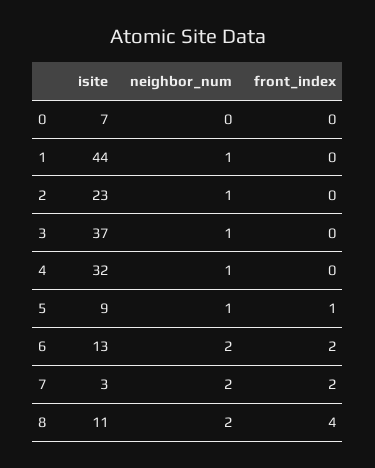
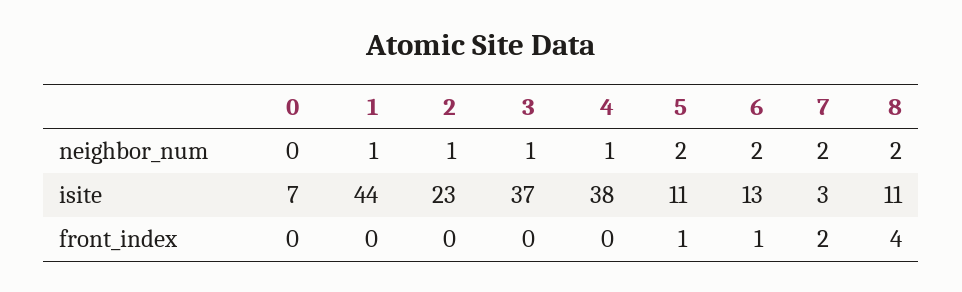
isite, 4: 32 -> 38
isite, 5: 9 -> 11
neighbor_num, 5: 1 -> 2
front_index, 6: 2 -> 1

